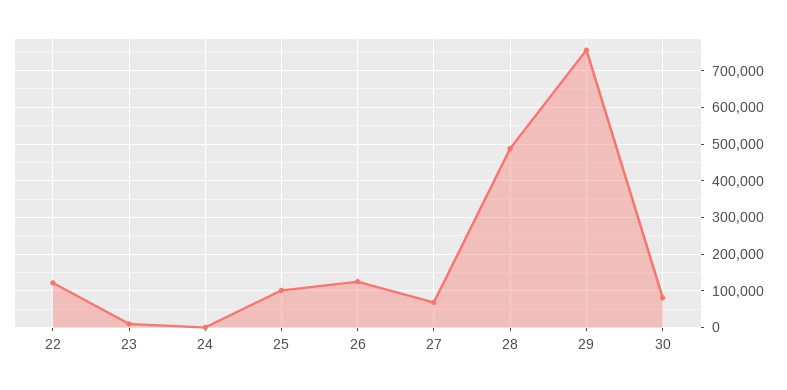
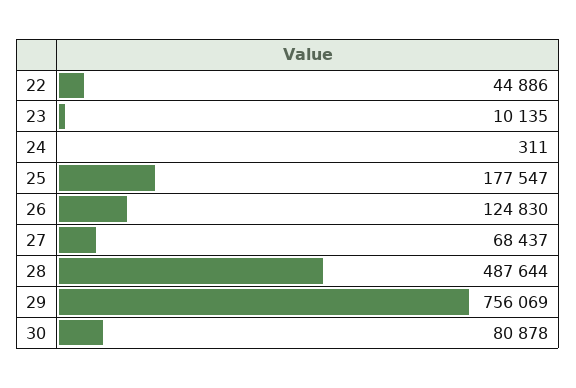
22: 120000 -> 44886
25: 100000 -> 177547

